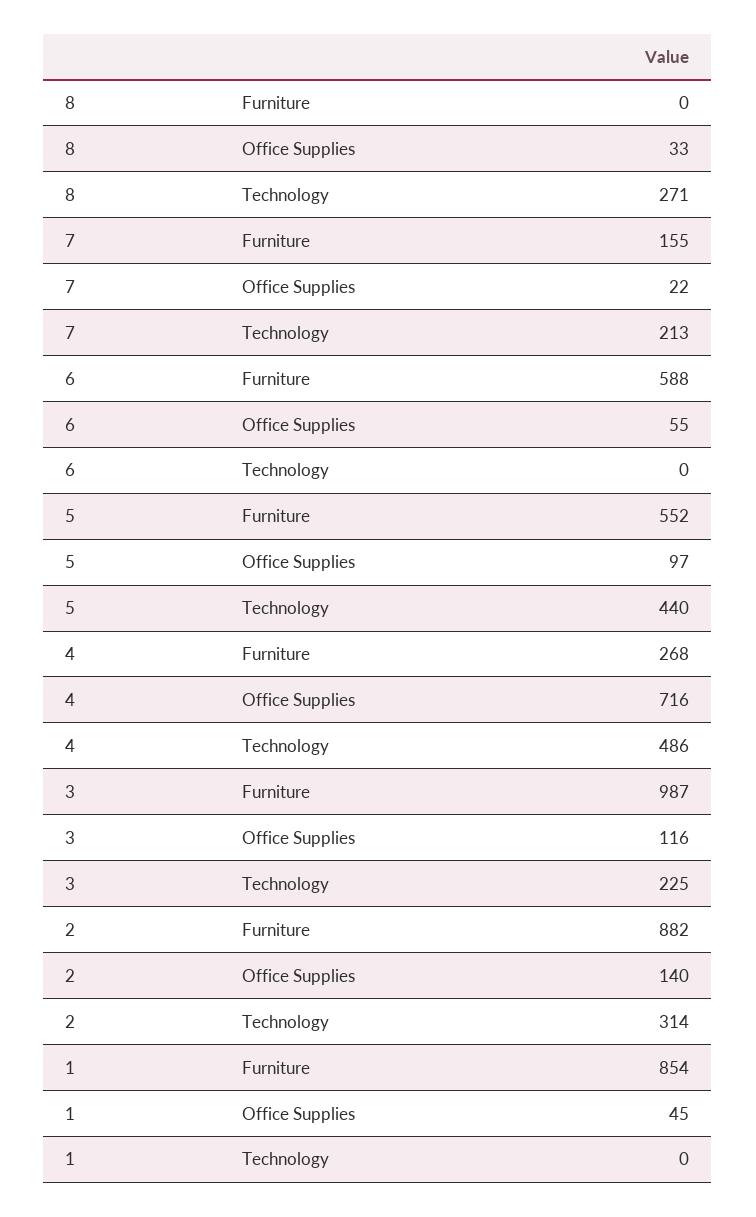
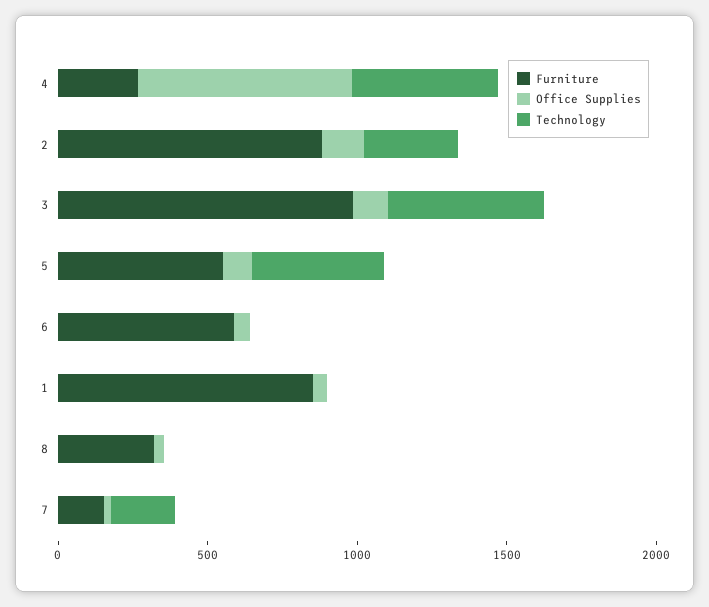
Furniture, 8: 0 -> 300
Technology, 8: 271 -> 0
Technology, 3: 225 -> 500

